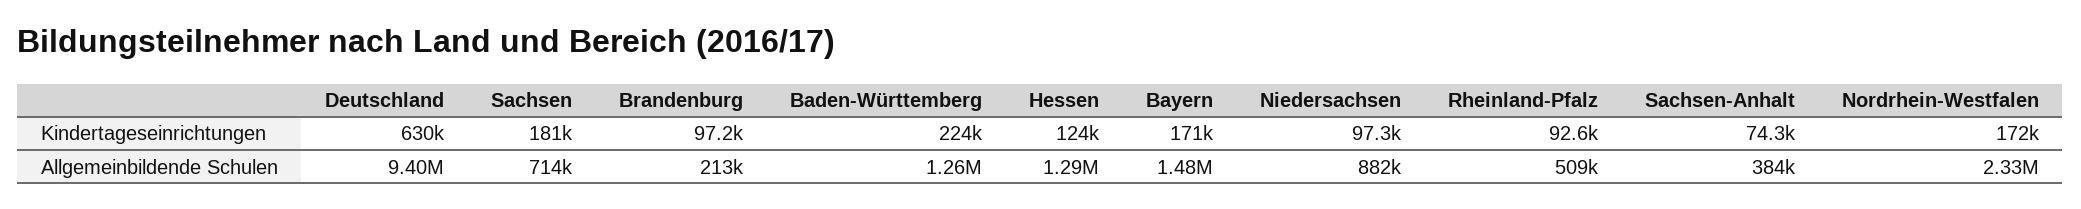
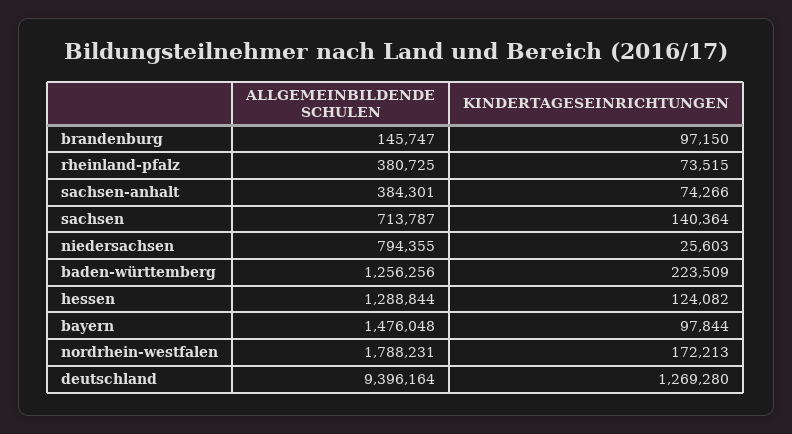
Deutschland, Kindertageseinrichtungen: 630000 -> 1269280
Sachsen, Kindertageseinrichtungen: 181000 -> 140364
Bayern, Kindertageseinrichtungen: 171000 -> 97844
Niedersachsen, Kindertageseinrichtungen: 97300 -> 25603
Rheinland-Pfalz, Kindertageseinrichtungen: 92600 -> 73515
Brandenburg, Allgemeinbildende Schulen: 213000 -> 145747
Niedersachsen, Allgemeinbildende Schulen: 882000 -> 794355
Rheinland-Pfalz, Allgemeinbildende Schulen: 509000 -> 380725
Nordrhein-Westfalen, Allgemeinbildende Schulen: 2330000 -> 1788231

